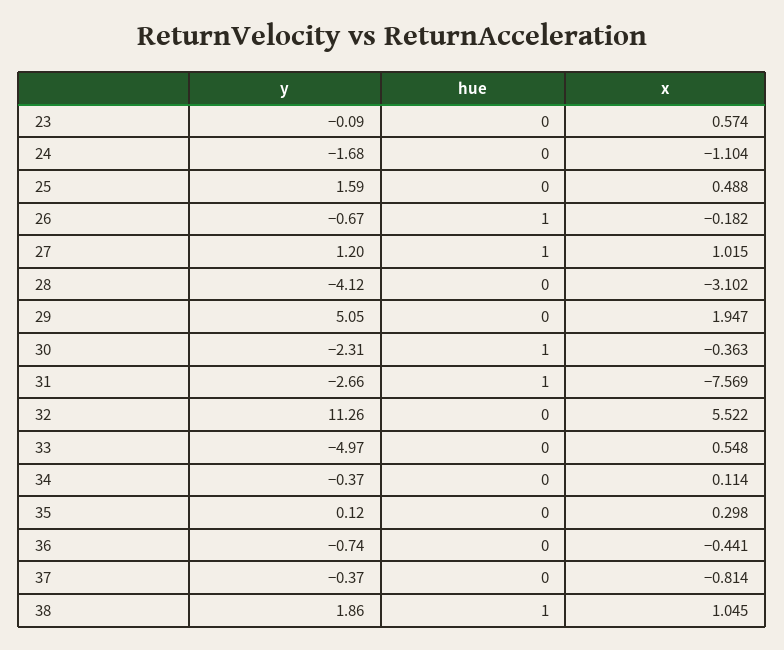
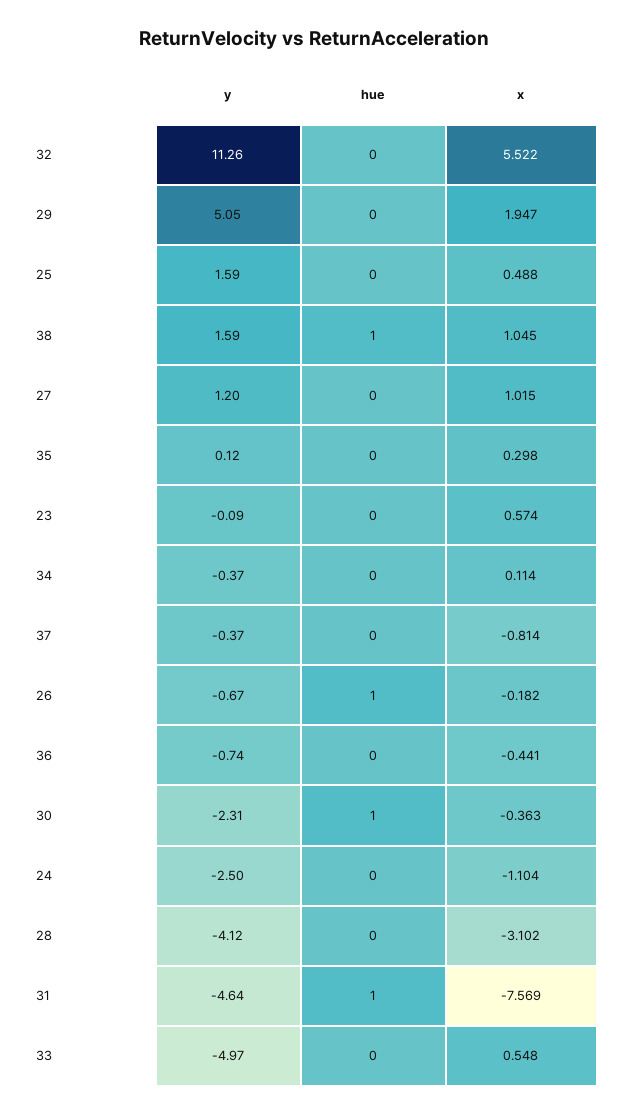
y, 24: -1.68 -> -2.5
hue, 27: 1 -> 0
y, 31: -2.66 -> -4.64
y, 38: 1.86 -> 1.59

